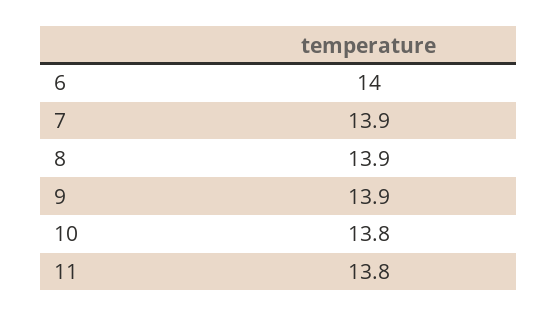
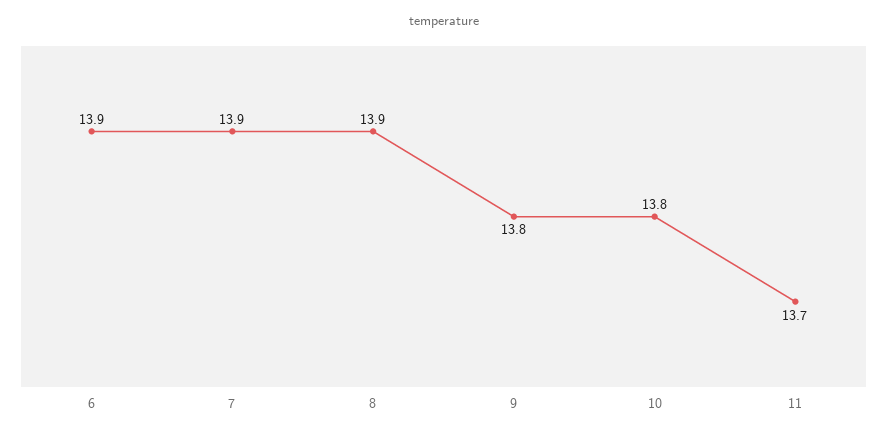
6: 14 -> 13.9
9: 13.9 -> 13.8
11: 13.8 -> 13.7

